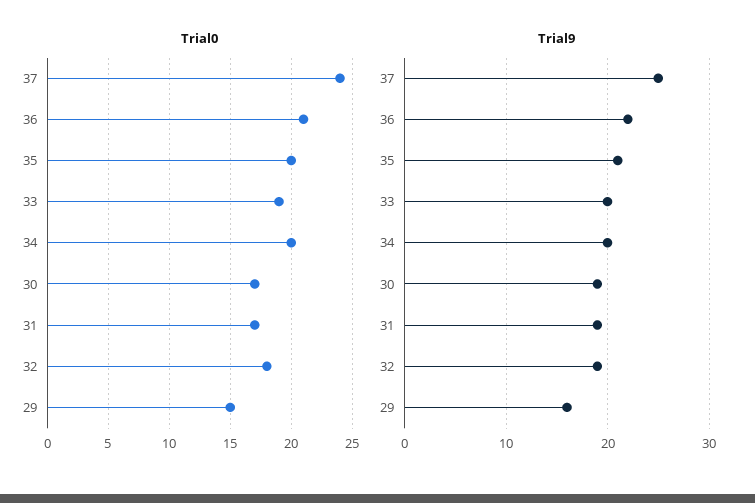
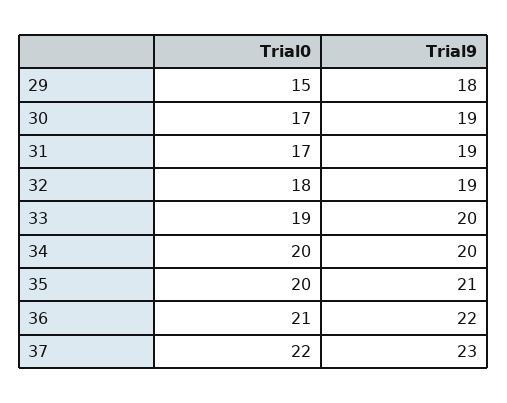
Trial0, 37: 24 -> 22
Trial9, 37: 25 -> 23
Trial9, 29: 16 -> 18

